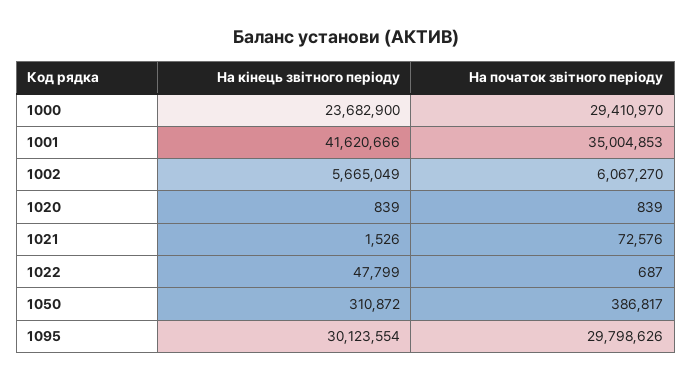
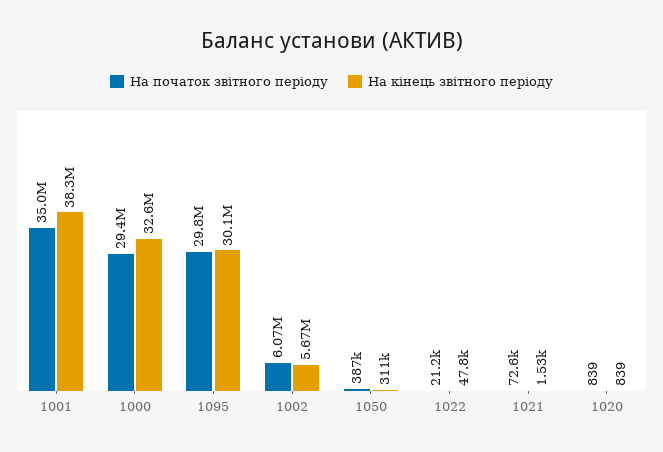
На кінець звітного періоду, 1000: 23682900 -> 32600000
На кінець звітного періоду, 1001: 41620666 -> 38300000
На початок звітного періоду, 1022: 687 -> 21200

